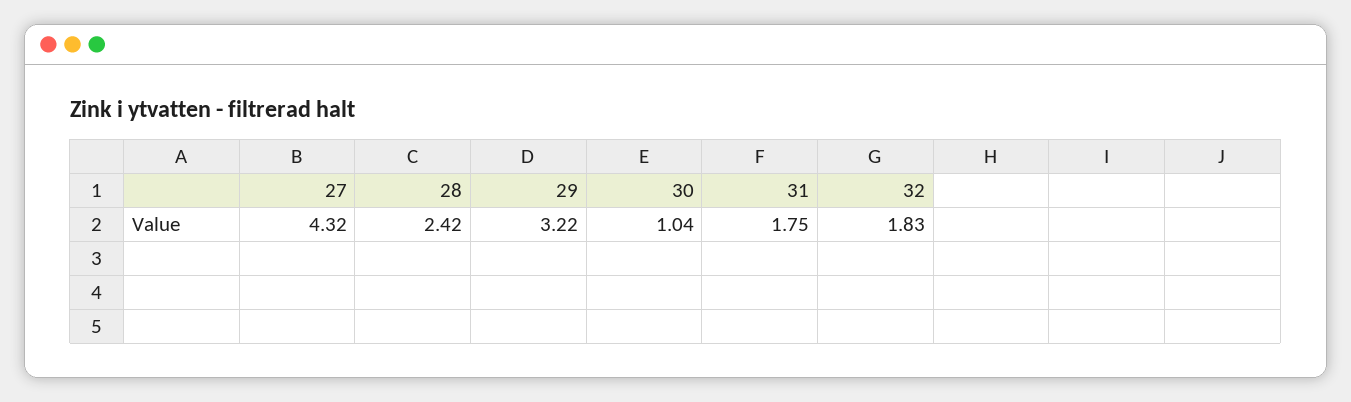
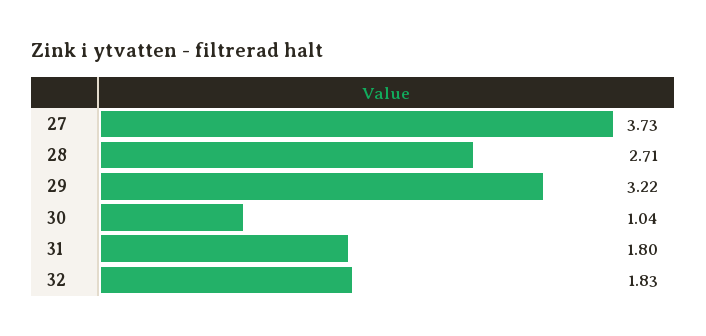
27: 4.32 -> 3.73
28: 2.42 -> 2.71
31: 1.75 -> 1.8

